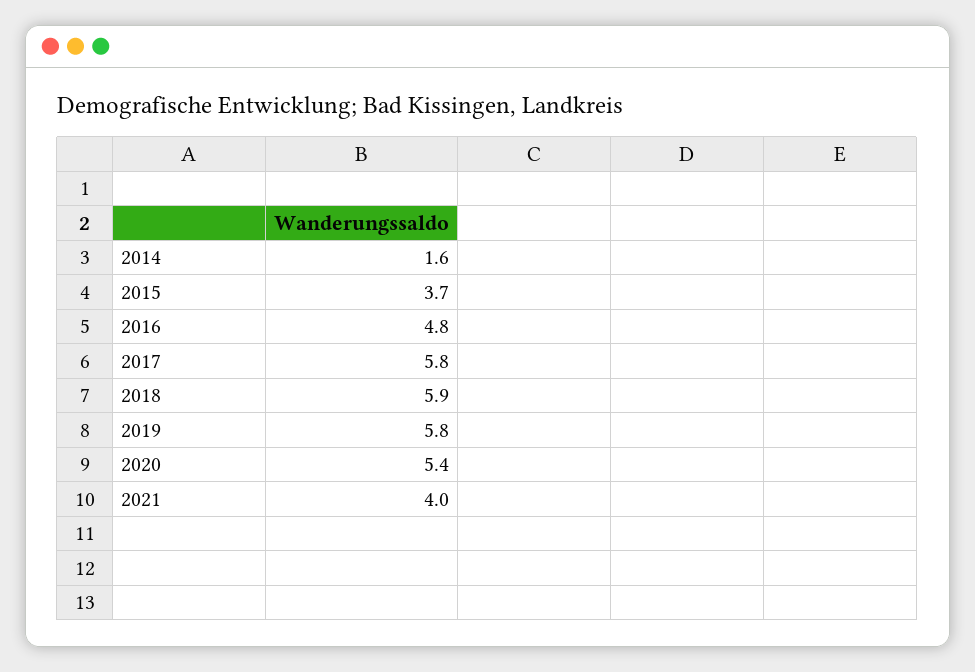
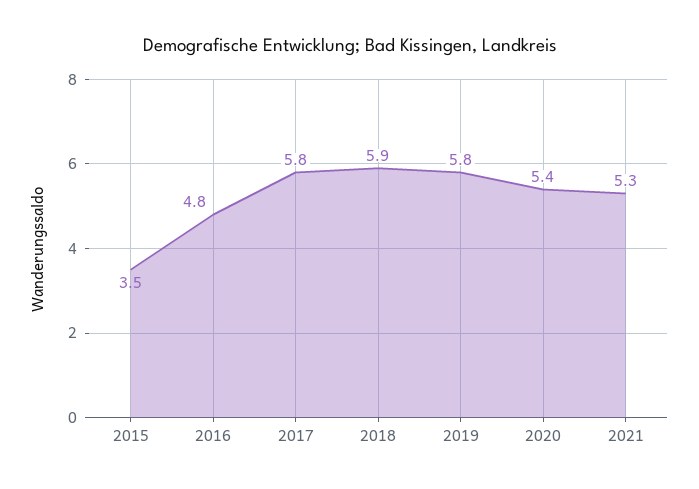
2014: 1.6 -> none
2015: 3.7 -> 3.5
2021: 4 -> 5.3

